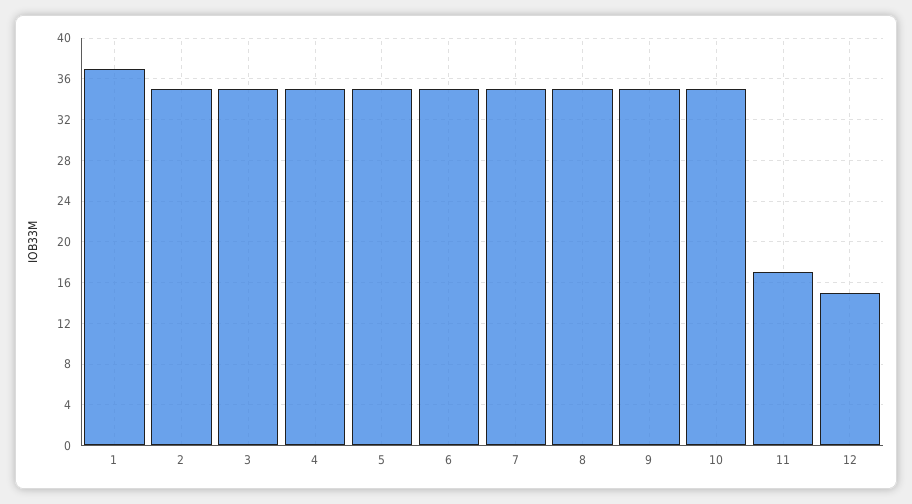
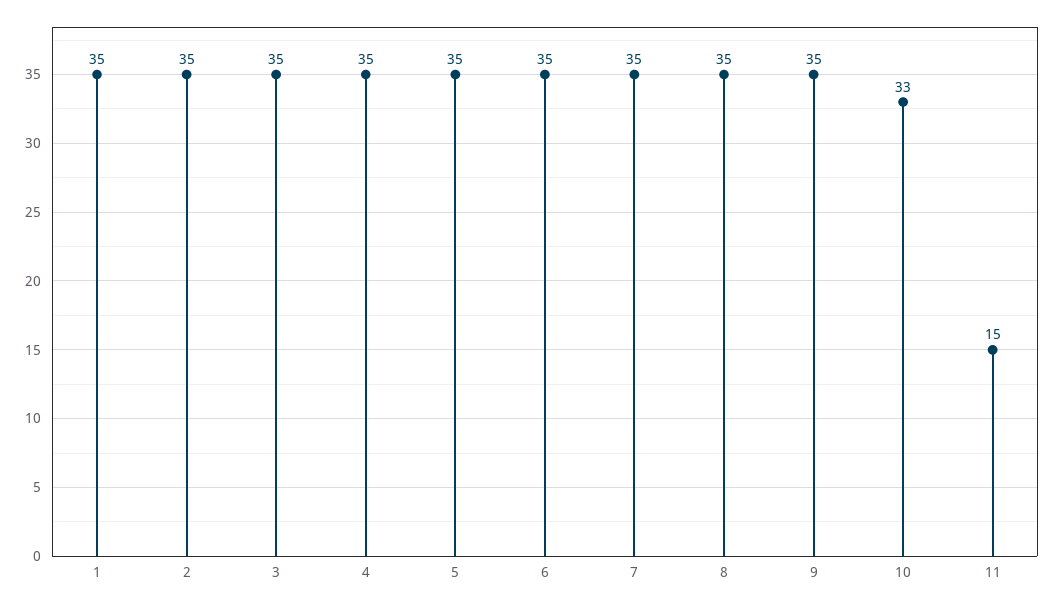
1: 37 -> 35
10: 35 -> 33
11: 17 -> 15
12: 15 -> none

